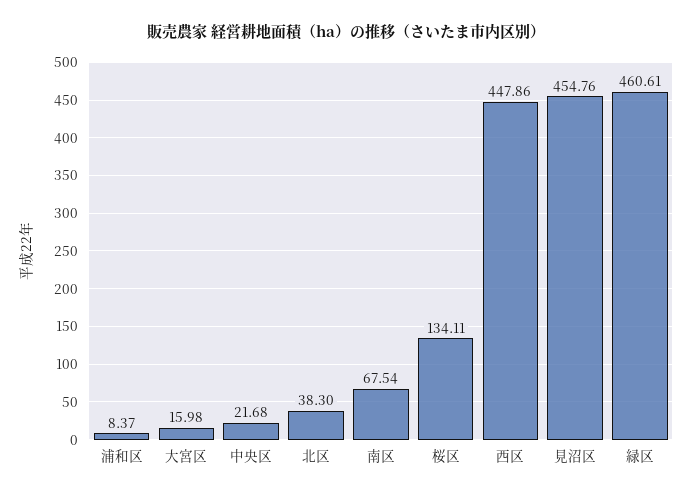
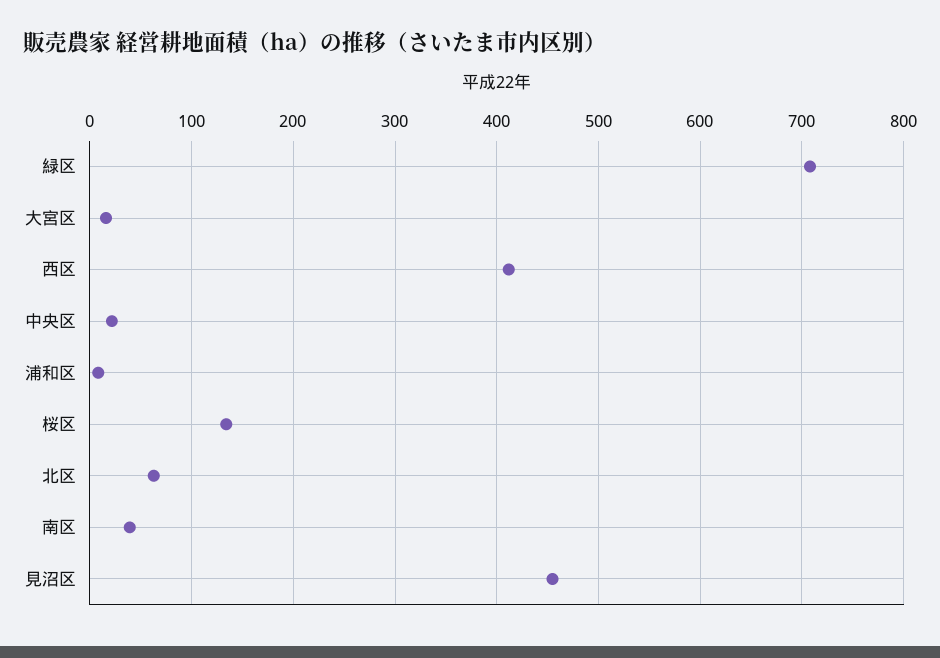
北区: 38.3 -> 60
南区: 67.54 -> 40
西区: 447.86 -> 410
緑区: 460.61 -> 710

